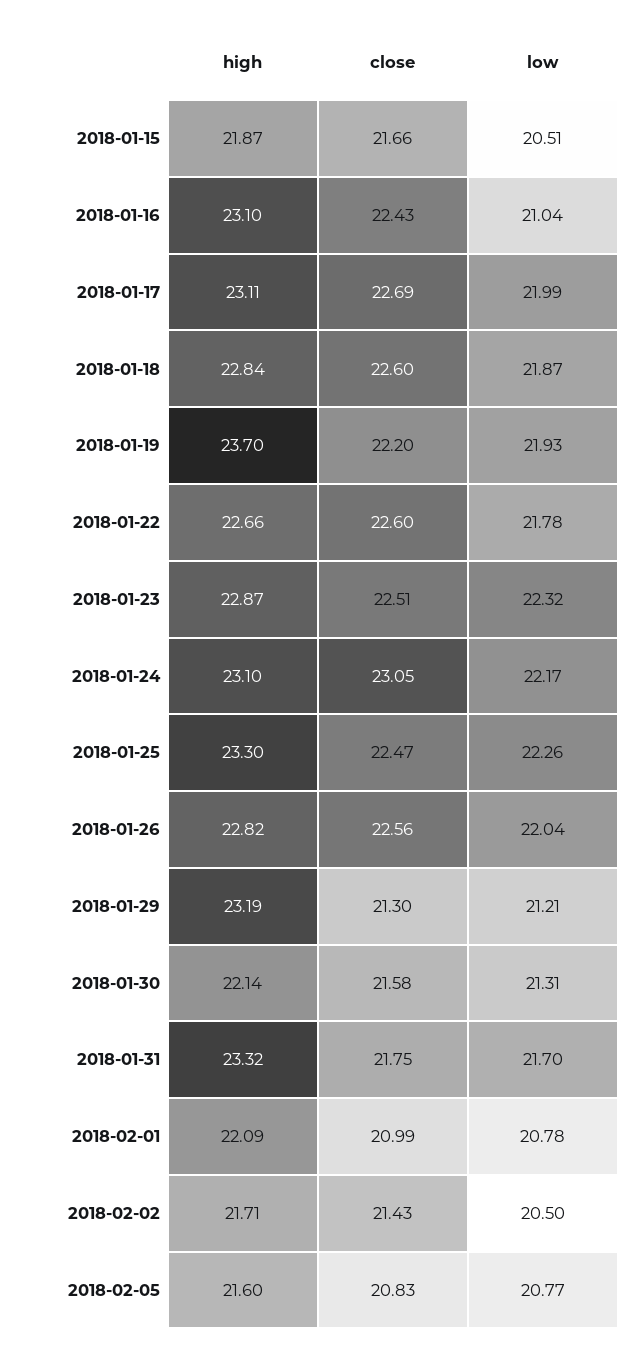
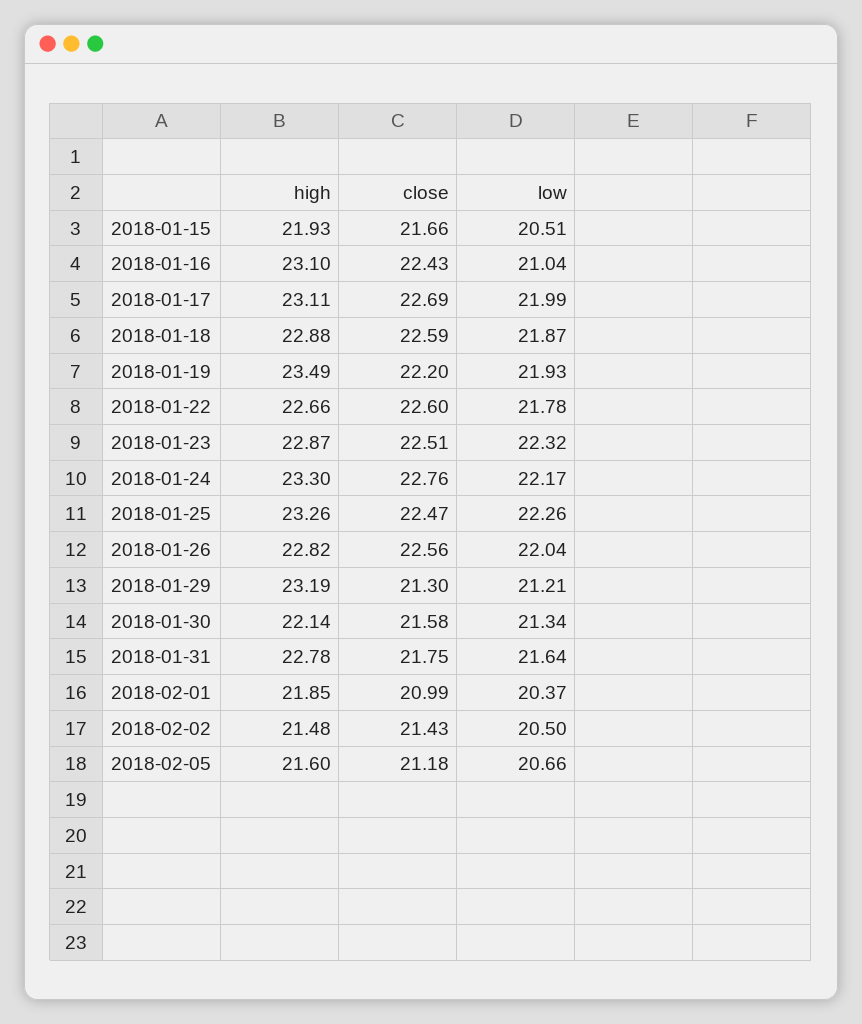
high, 2018-01-15: 21.87 -> 21.93
high, 2018-01-18: 22.84 -> 22.88
close, 2018-01-18: 22.6 -> 22.59
high, 2018-01-19: 23.7 -> 23.49
high, 2018-01-24: 23.1 -> 23.3
close, 2018-01-24: 23.05 -> 22.76
high, 2018-01-25: 23.3 -> 23.26
low, 2018-01-30: 21.31 -> 21.34
high, 2018-01-31: 23.32 -> 22.78
low, 2018-01-31: 21.7 -> 21.64
high, 2018-02-01: 22.09 -> 21.85
low, 2018-02-01: 20.78 -> 20.37
high, 2018-02-02: 21.71 -> 21.48
close, 2018-02-05: 20.83 -> 21.18
low, 2018-02-05: 20.77 -> 20.66

